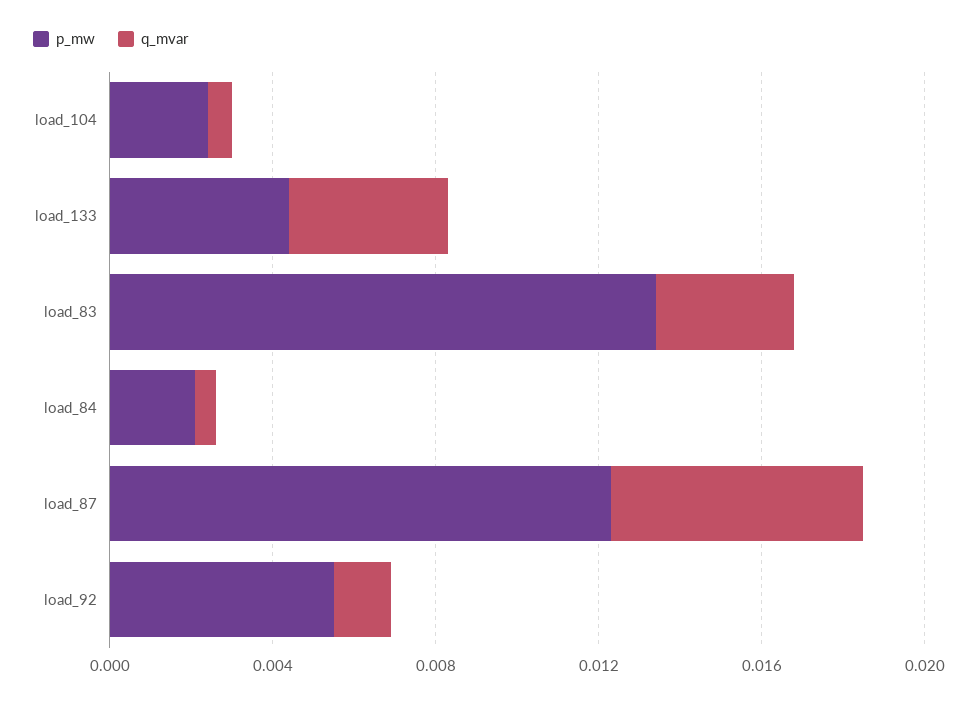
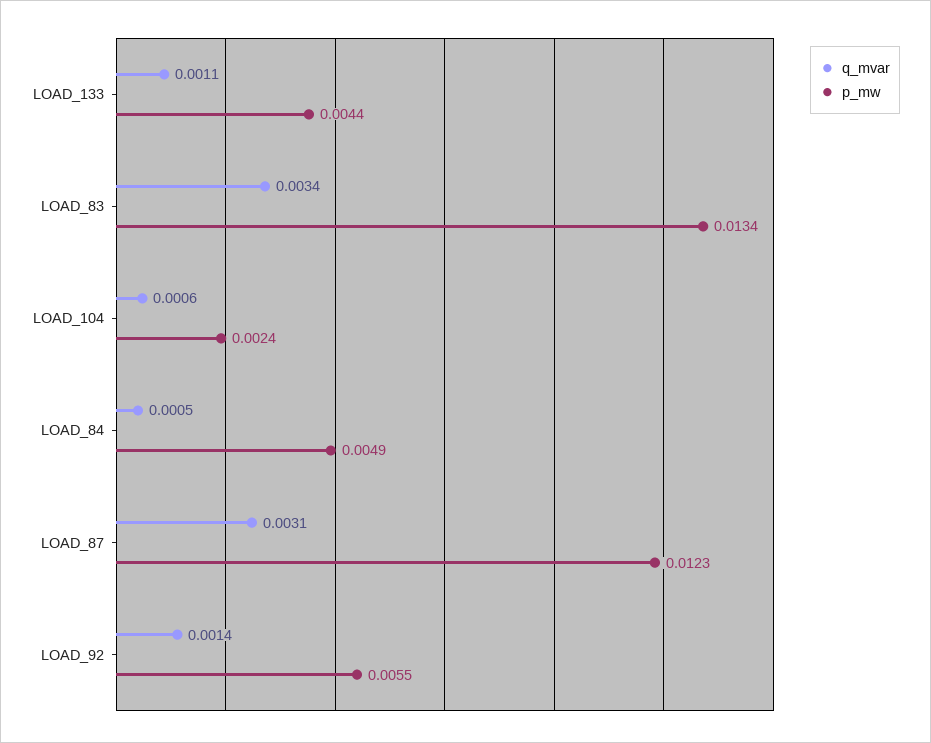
q_mvar, load_133: 0.004 -> 0.0011
p_mw, load_84: 0.002 -> 0.0049
q_mvar, load_87: 0.006 -> 0.0031

